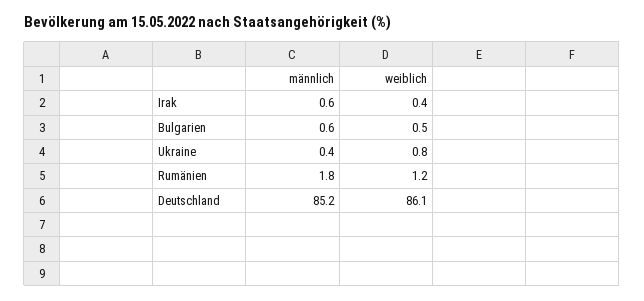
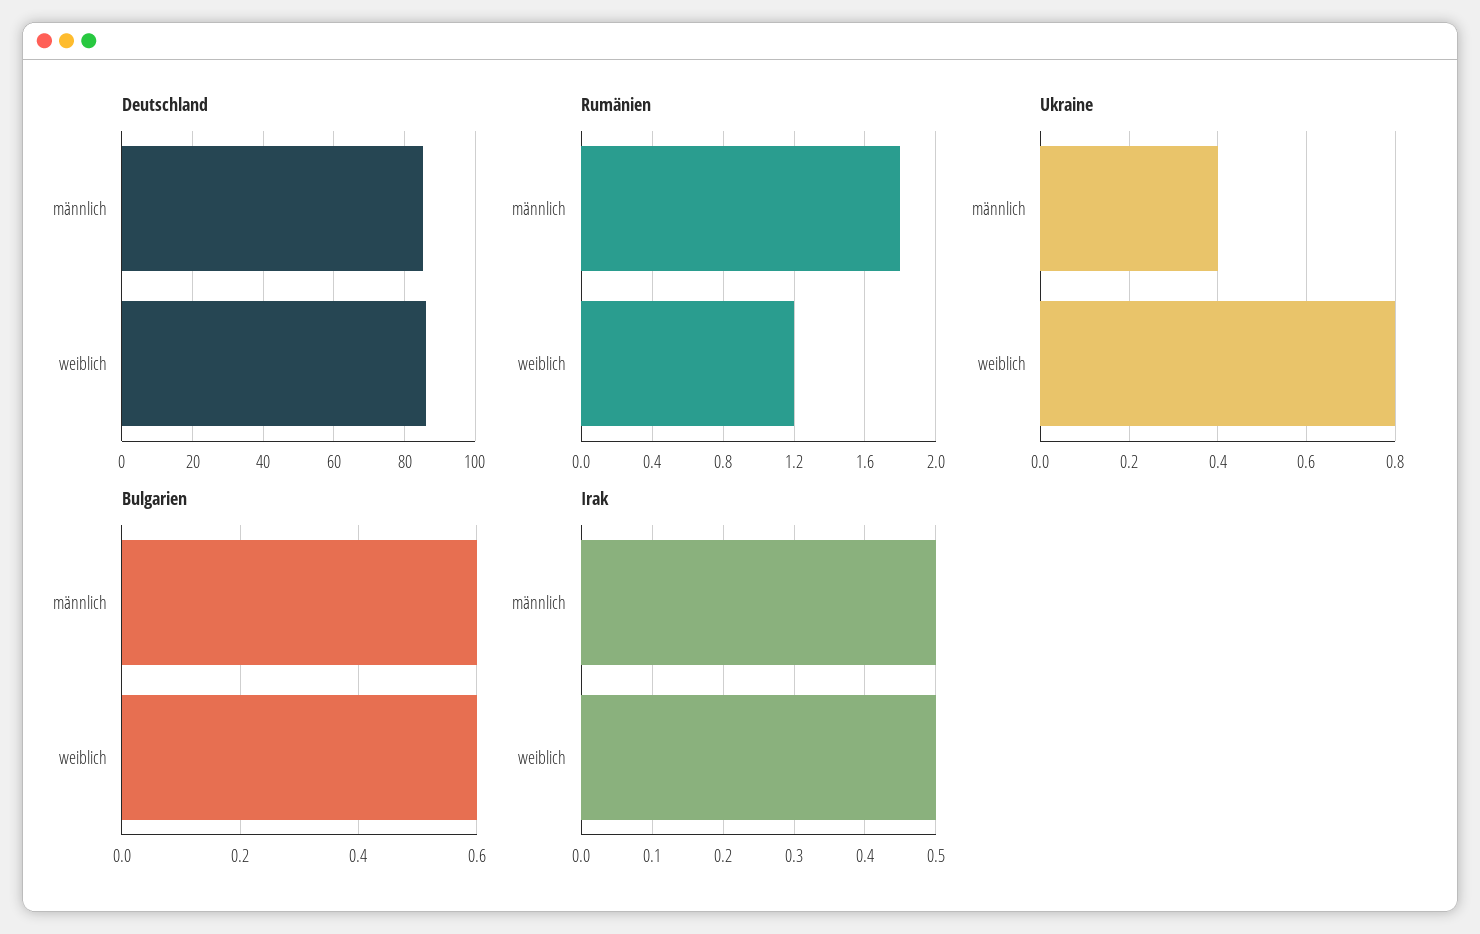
Irak, männlich: 0.6 -> 0.5
Irak, weiblich: 0.4 -> 0.5
Bulgarien, weiblich: 0.5 -> 0.6

